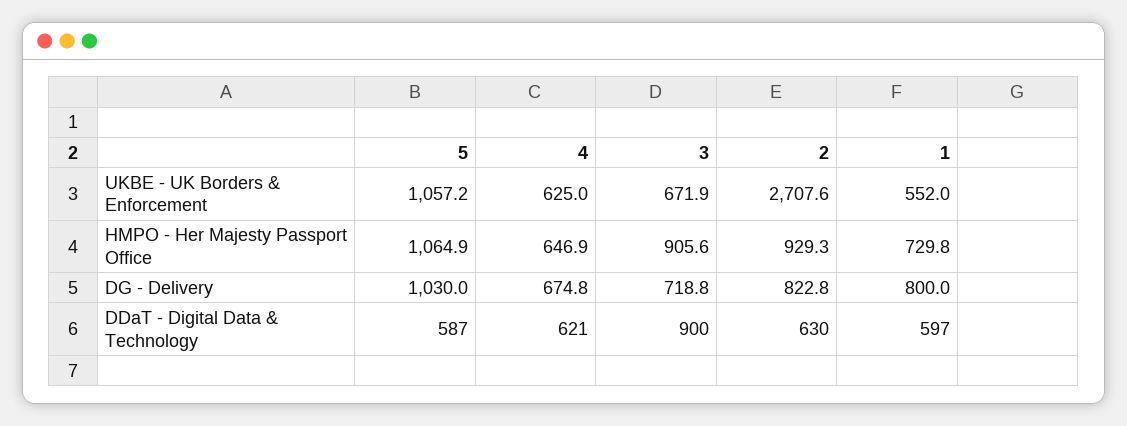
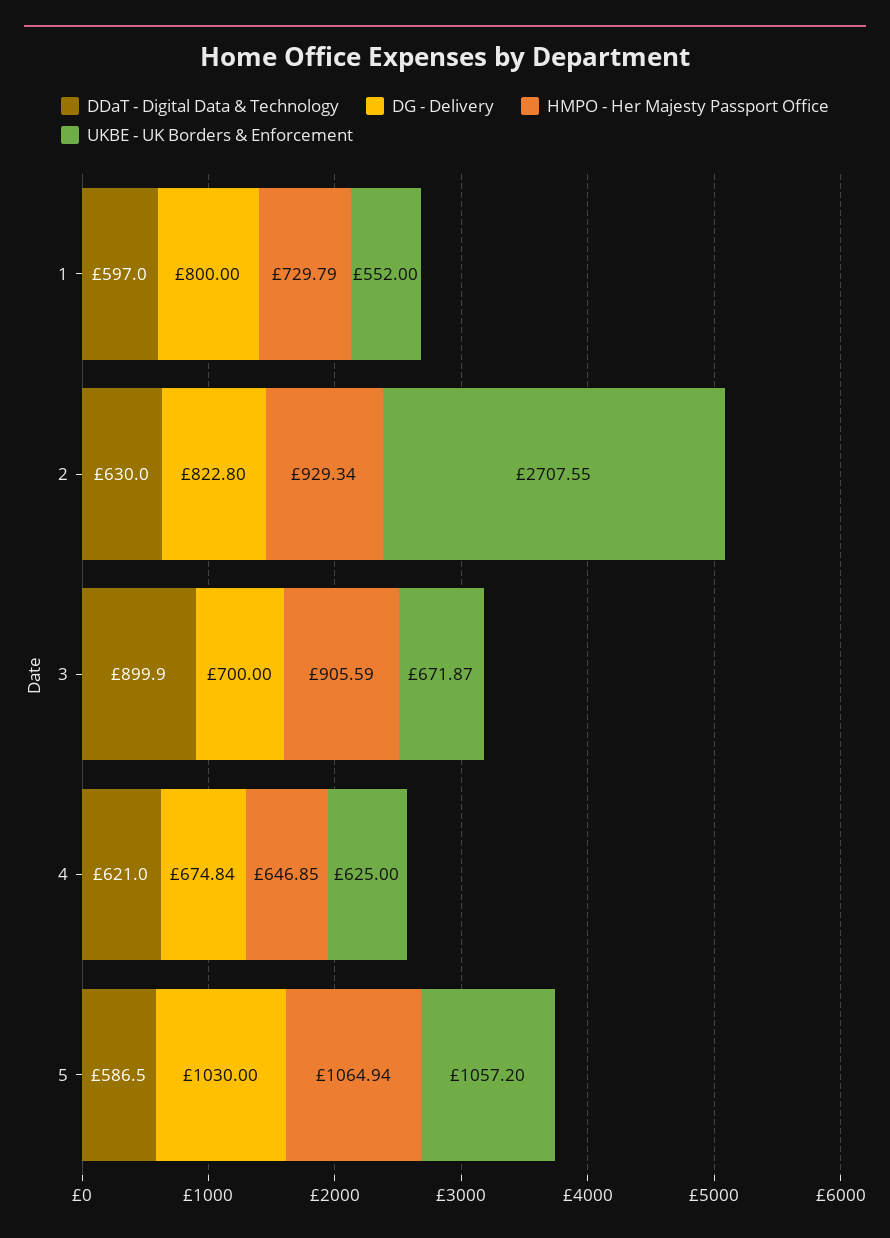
DG - Delivery, 3: 718.8 -> 700

